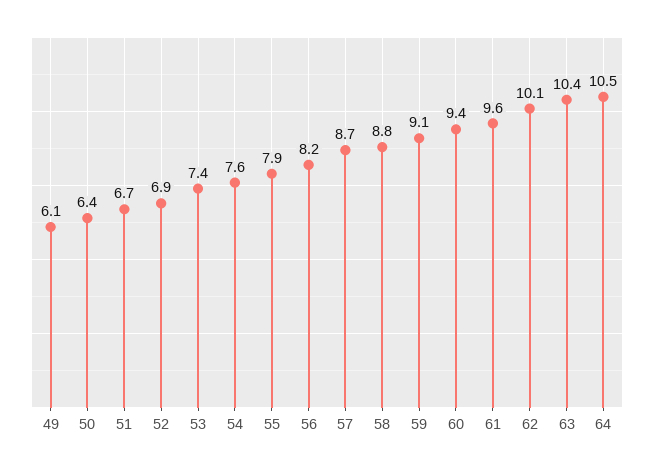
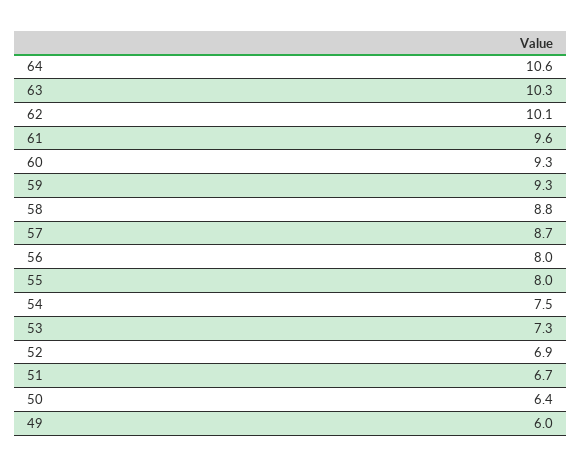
49: 6.1 -> 6
53: 7.4 -> 7.3
54: 7.6 -> 7.5
55: 7.9 -> 8
56: 8.2 -> 8
59: 9.1 -> 9.3
60: 9.4 -> 9.3
63: 10.4 -> 10.3
64: 10.5 -> 10.6

